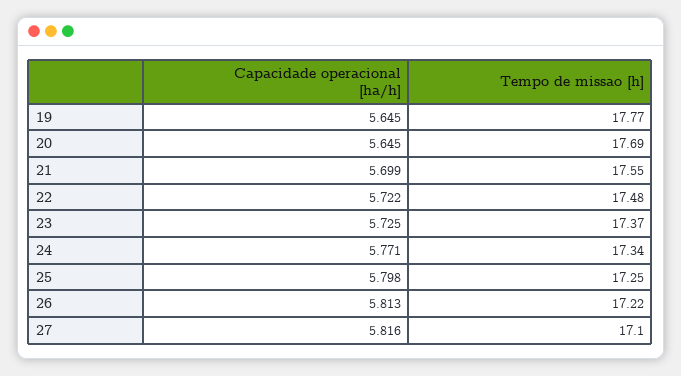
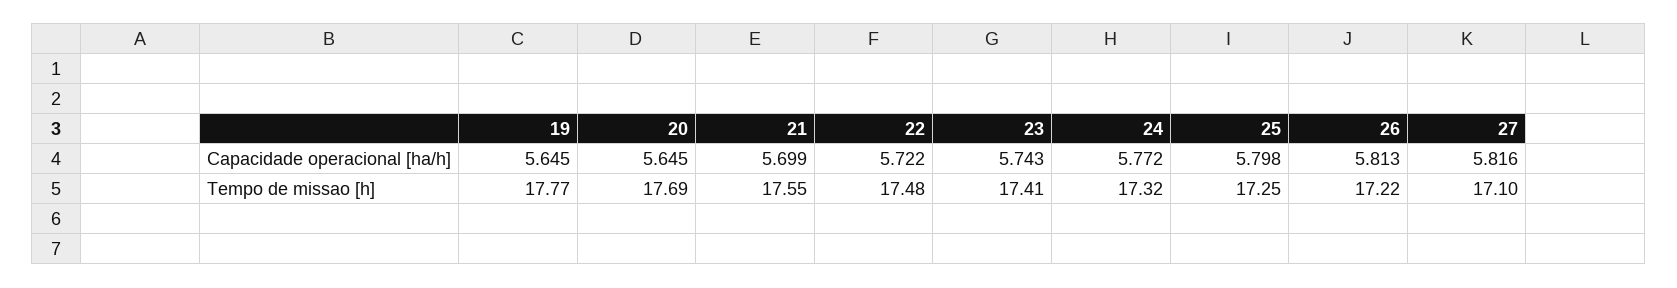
Capacidade operacional [ha/h], 23: 5.725 -> 5.743
Tempo de missao [h], 23: 17.37 -> 17.41
Capacidade operacional [ha/h], 24: 5.771 -> 5.772
Tempo de missao [h], 24: 17.34 -> 17.32

